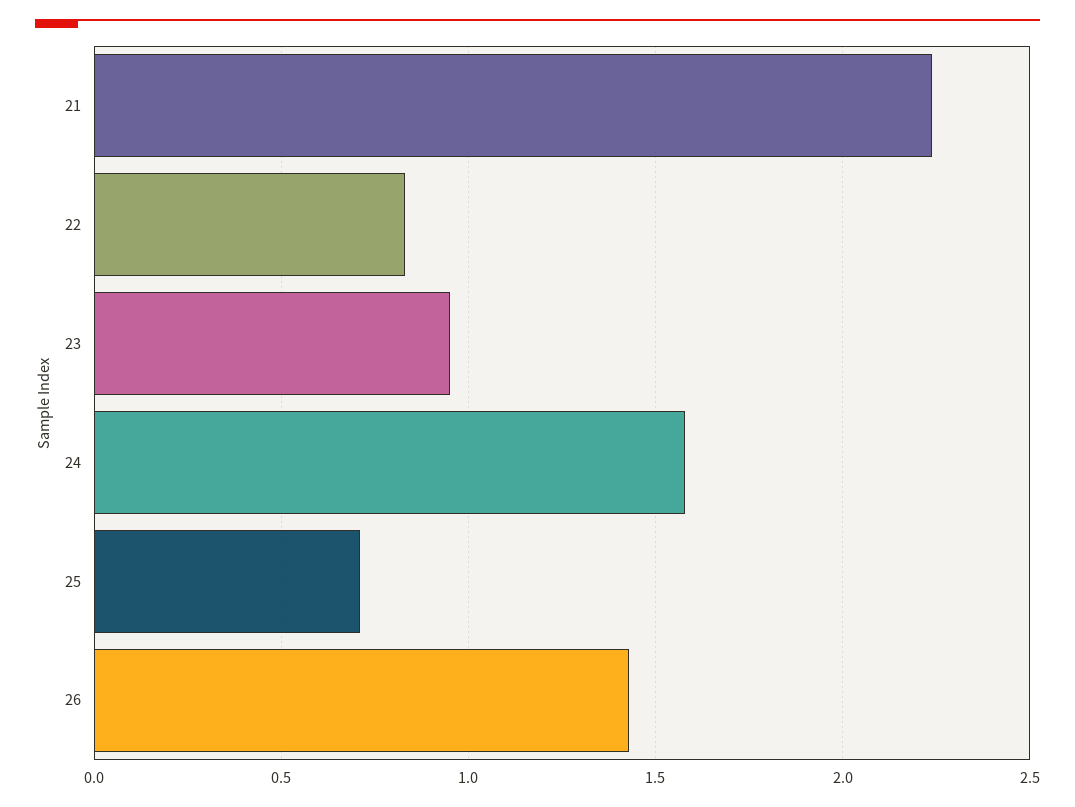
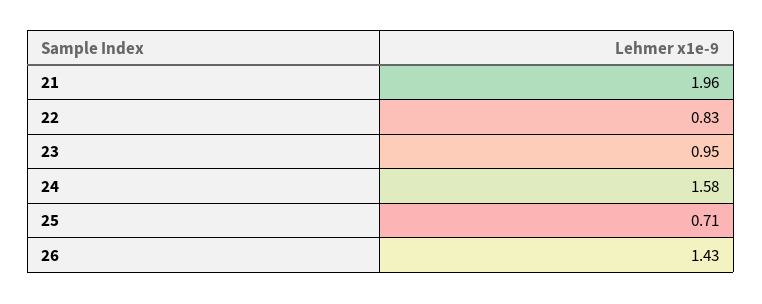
21: 2.25 -> 1.96

